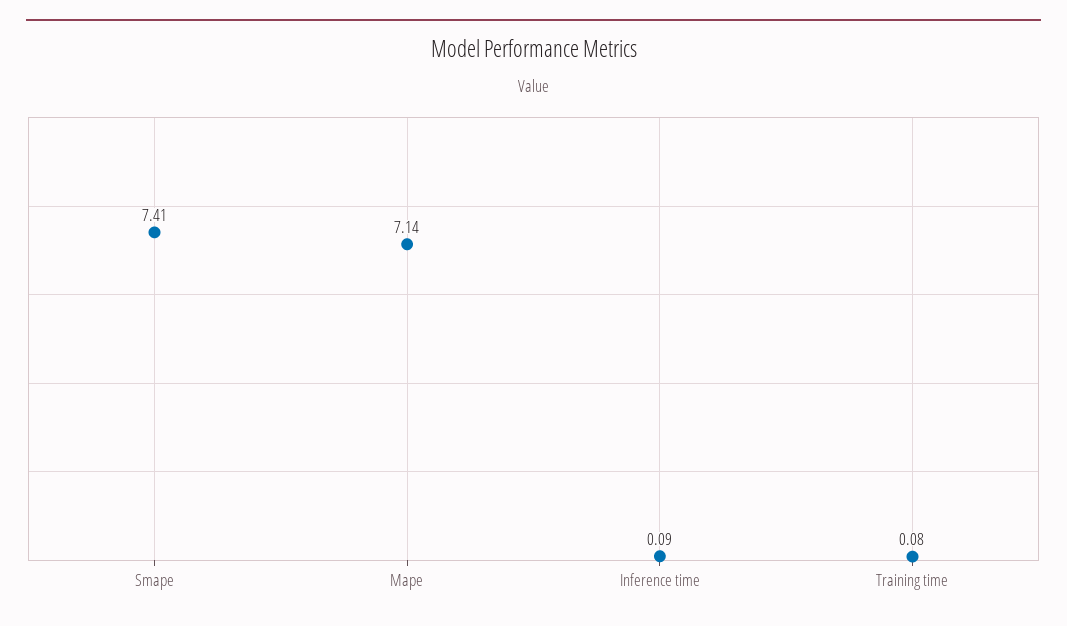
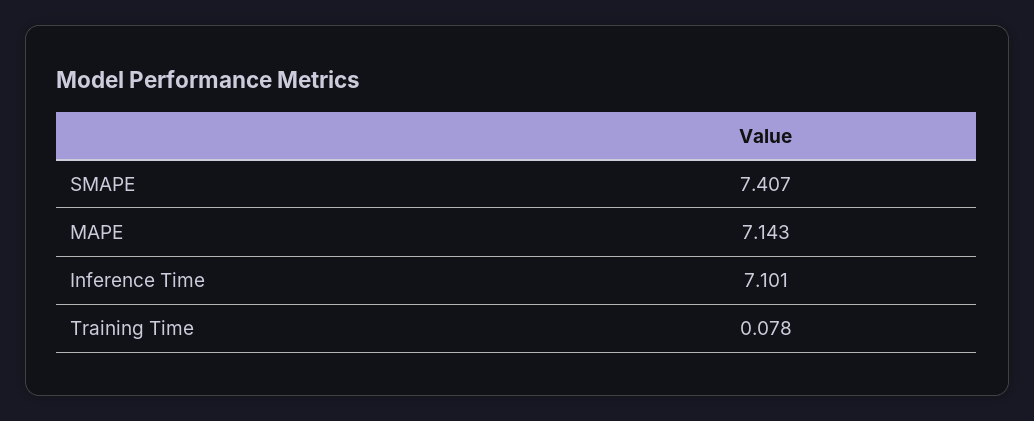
Inference time: 0.09 -> 7.101

